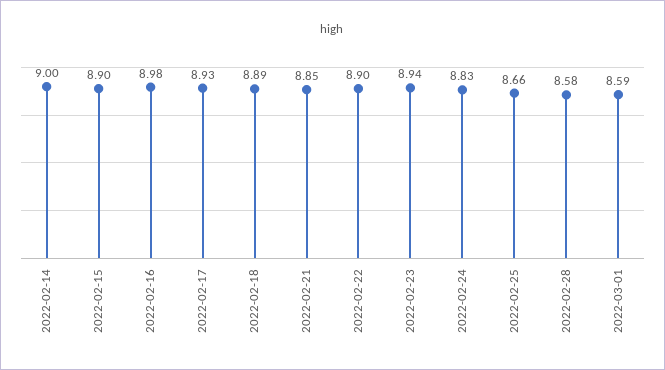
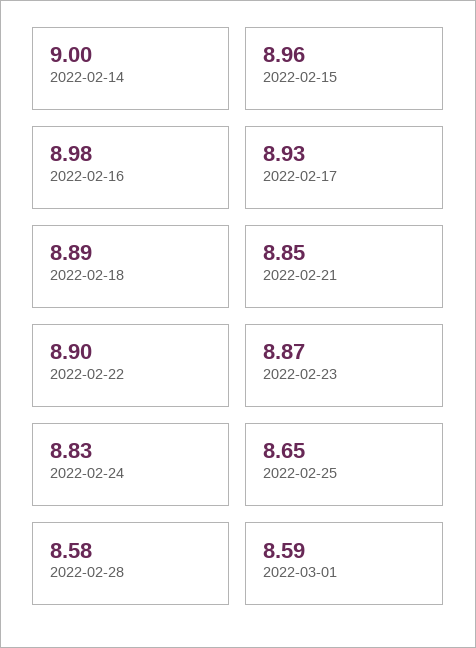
2022-02-15: 8.9 -> 8.96
2022-02-23: 8.94 -> 8.87
2022-02-25: 8.66 -> 8.65

